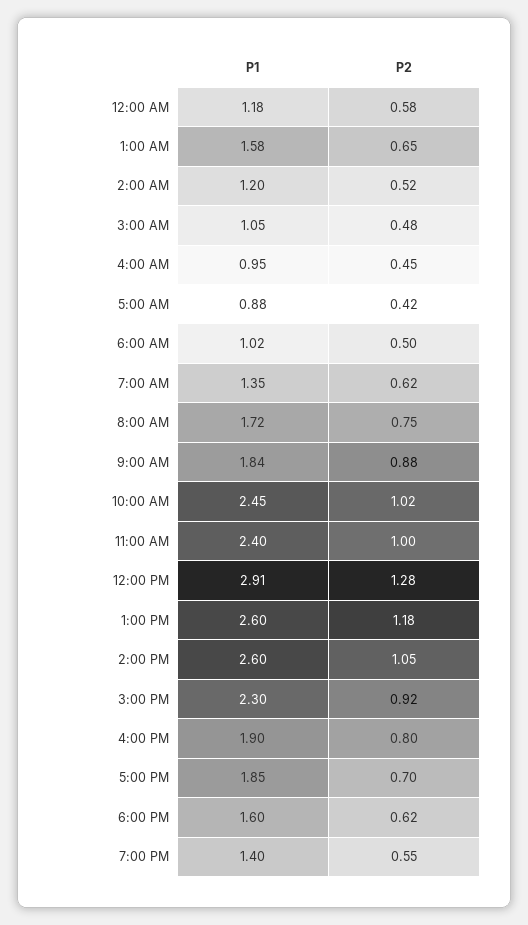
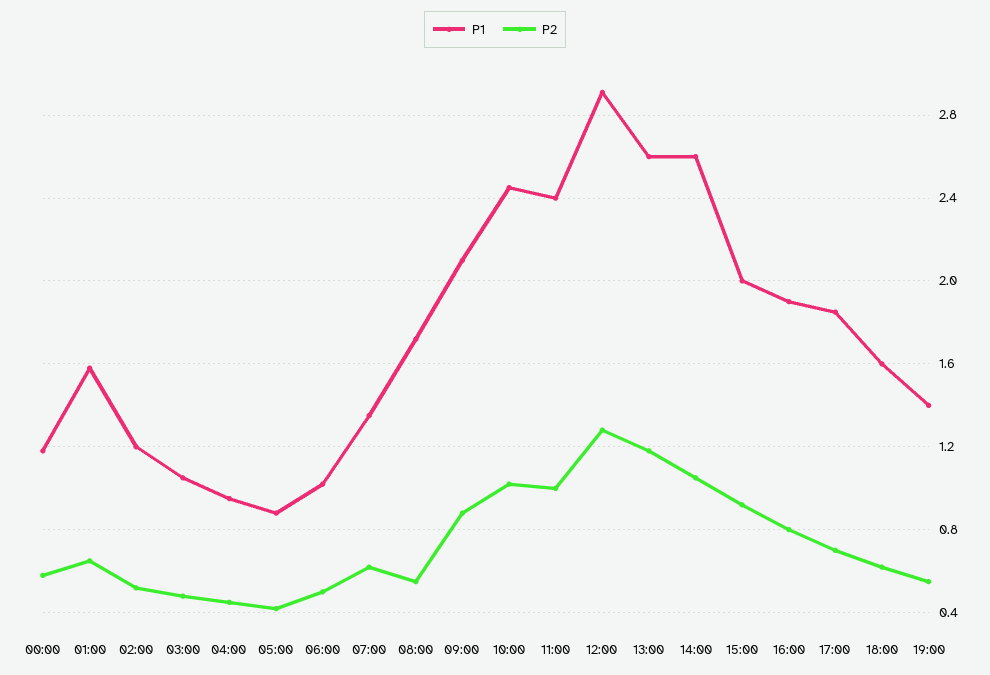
P2, 8:00 AM: 0.75 -> 0.55
P1, 9:00 AM: 1.84 -> 2.1
P1, 3:00 PM: 2.3 -> 2

